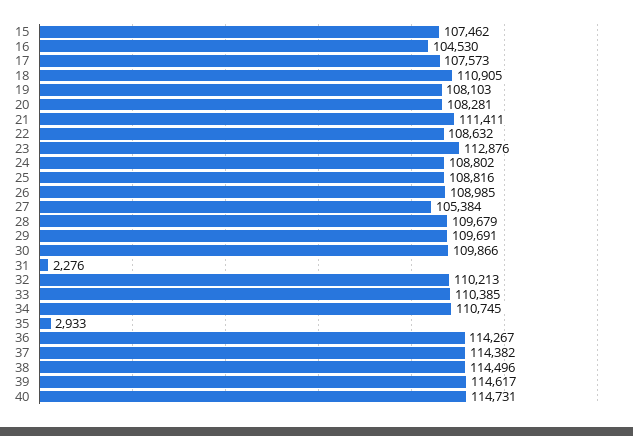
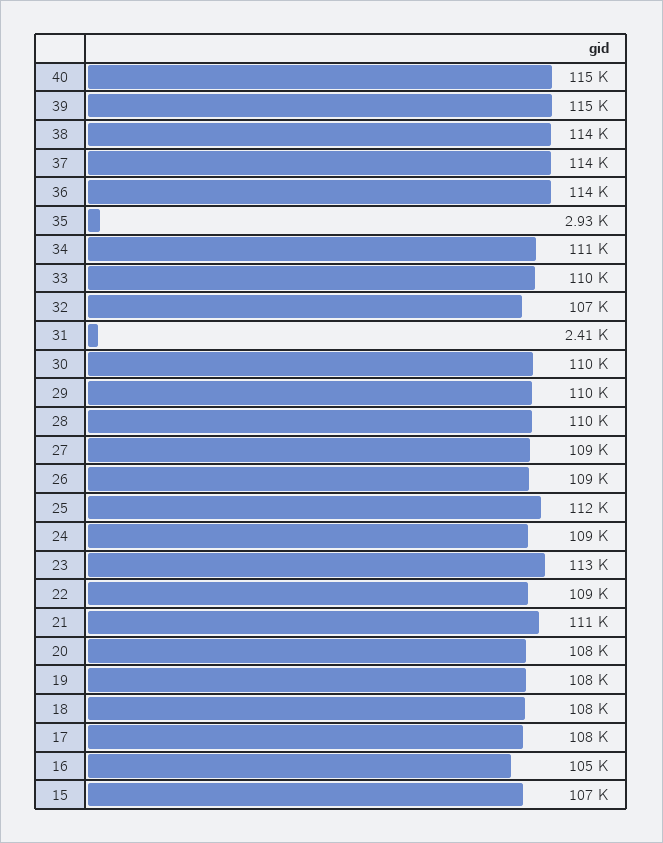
18: 110905 -> 108000
25: 108816 -> 112000
27: 105384 -> 109000
31: 2276 -> 2410
32: 110213 -> 107000

